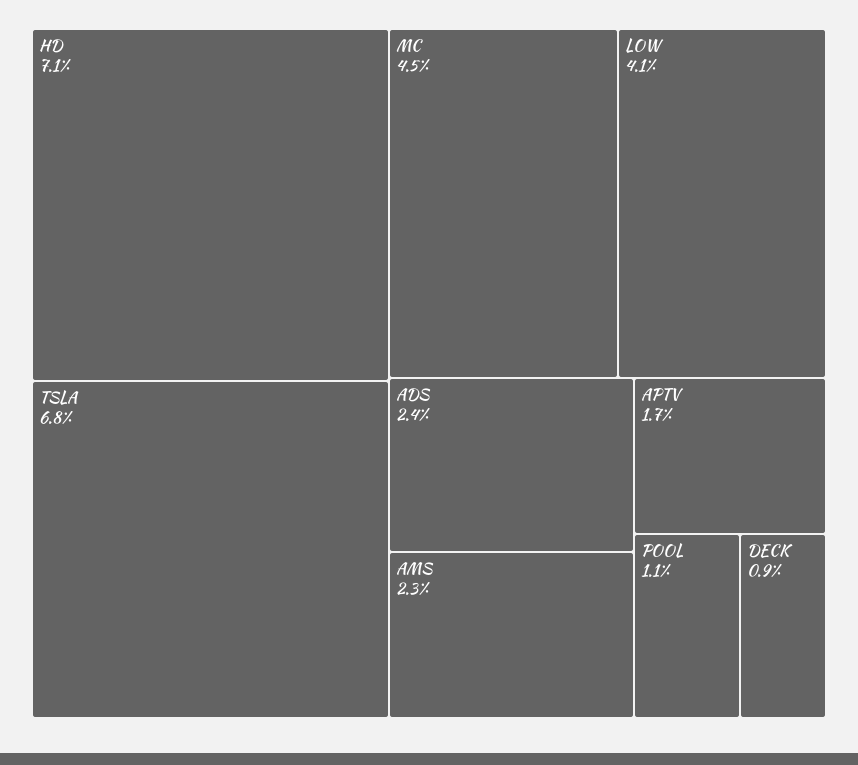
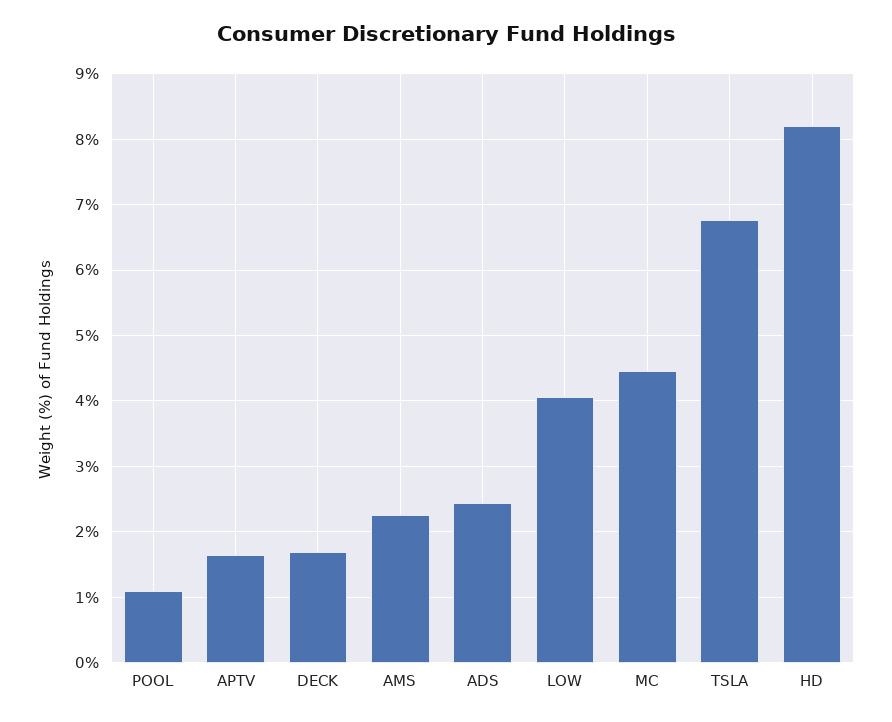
HD: 7.1 -> 8.2
DECK: 0.9 -> 1.7

